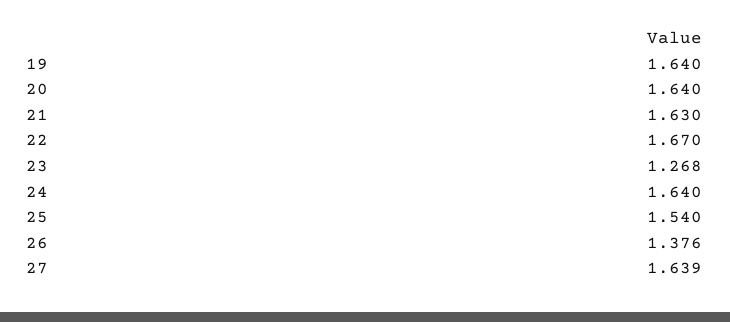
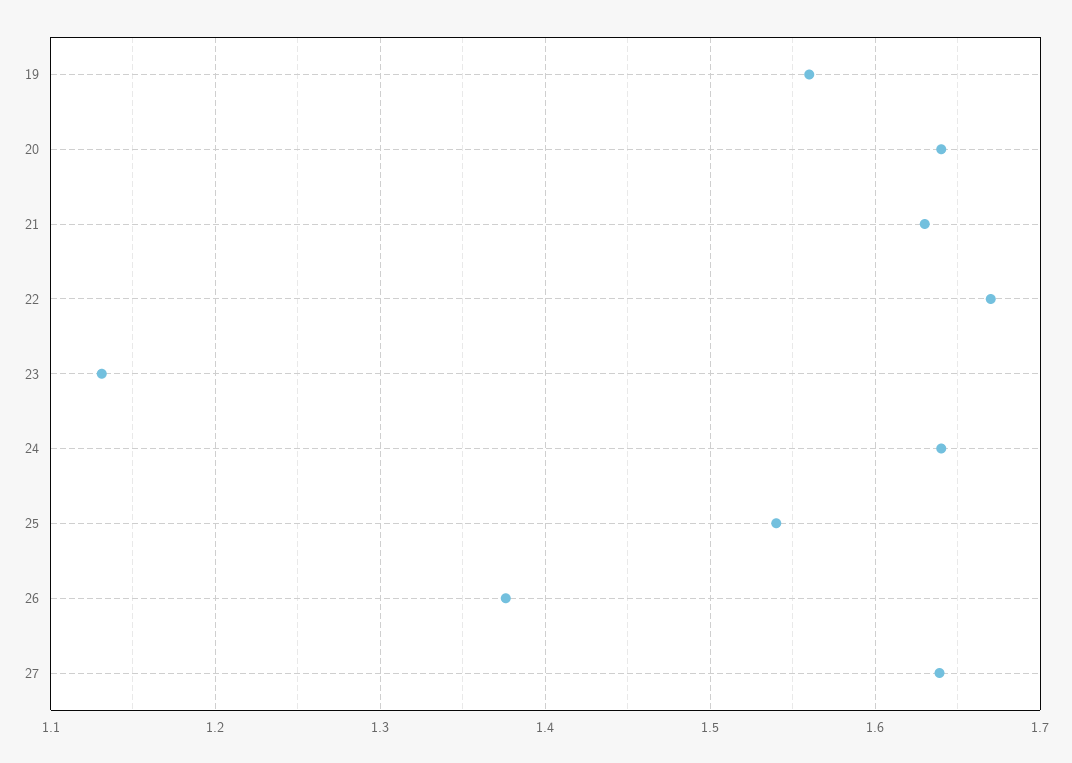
19: 1.64 -> 1.56
23: 1.268 -> 1.13

